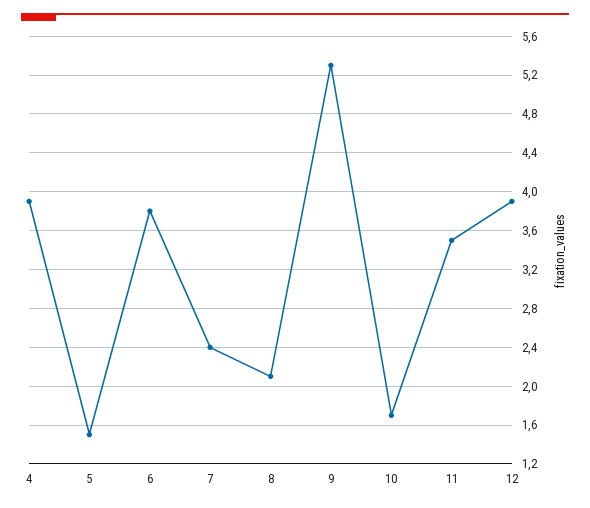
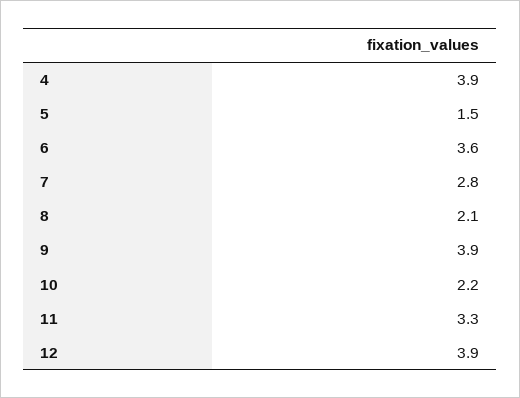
6: 3.8 -> 3.6
7: 2.4 -> 2.8
9: 5.3 -> 3.9
10: 1.7 -> 2.2
11: 3.5 -> 3.3

